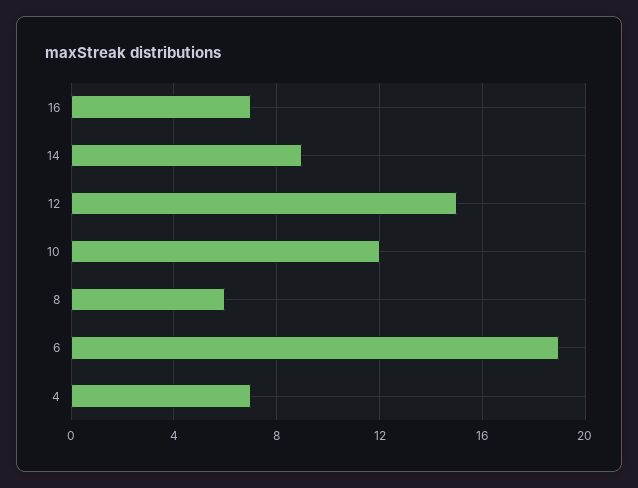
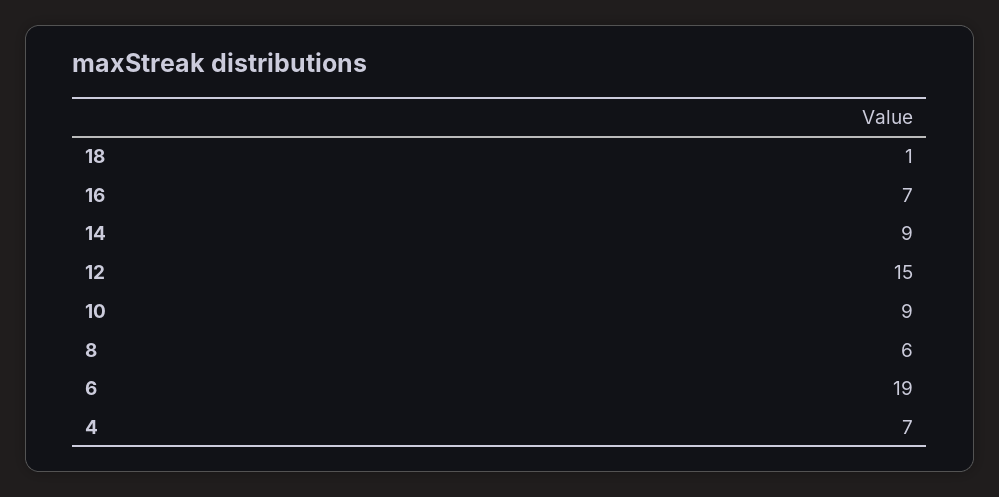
10: 12 -> 9
18: none -> 1

